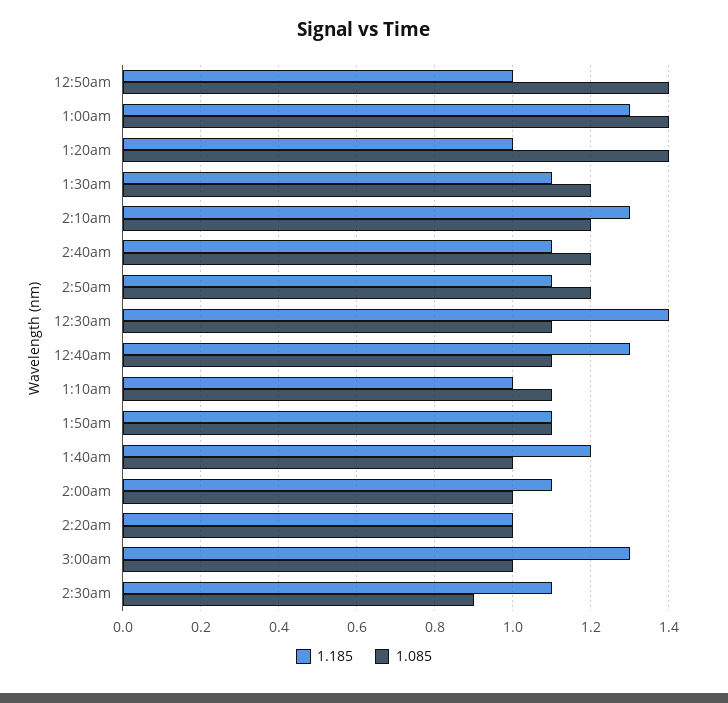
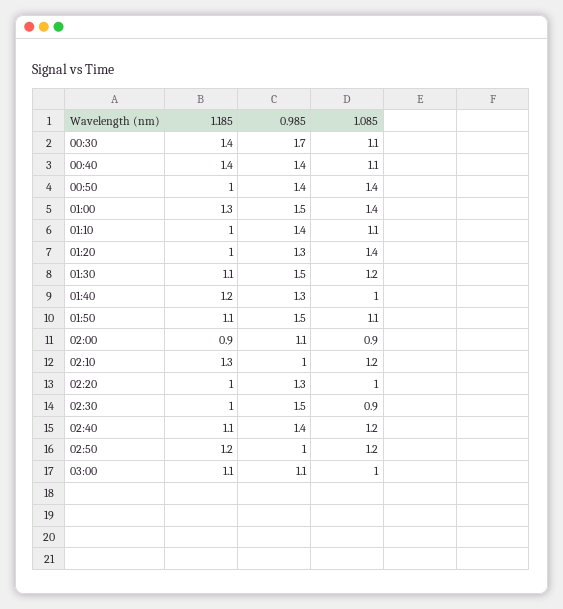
1.185, 2:50am: 1.1 -> 1.2
1.185, 12:40am: 1.3 -> 1.4
1.185, 2:00am: 1.1 -> 0.9
1.085, 2:00am: 1 -> 0.9
1.185, 3:00am: 1.3 -> 1.1
1.185, 2:30am: 1.1 -> 1
0.985, 12:30am: none -> 1.7
0.985, 12:40am: none -> 1.4
0.985, 12:50am: none -> 1.4
0.985, 1:00am: none -> 1.5
0.985, 1:10am: none -> 1.4
0.985, 1:20am: none -> 1.3
0.985, 1:30am: none -> 1.5
0.985, 1:40am: none -> 1.3
0.985, 1:50am: none -> 1.5
0.985, 2:00am: none -> 1.1
0.985, 2:10am: none -> 1
0.985, 2:20am: none -> 1.3
0.985, 2:30am: none -> 1.5
0.985, 2:40am: none -> 1.4
0.985, 2:50am: none -> 1
0.985, 3:00am: none -> 1.1

